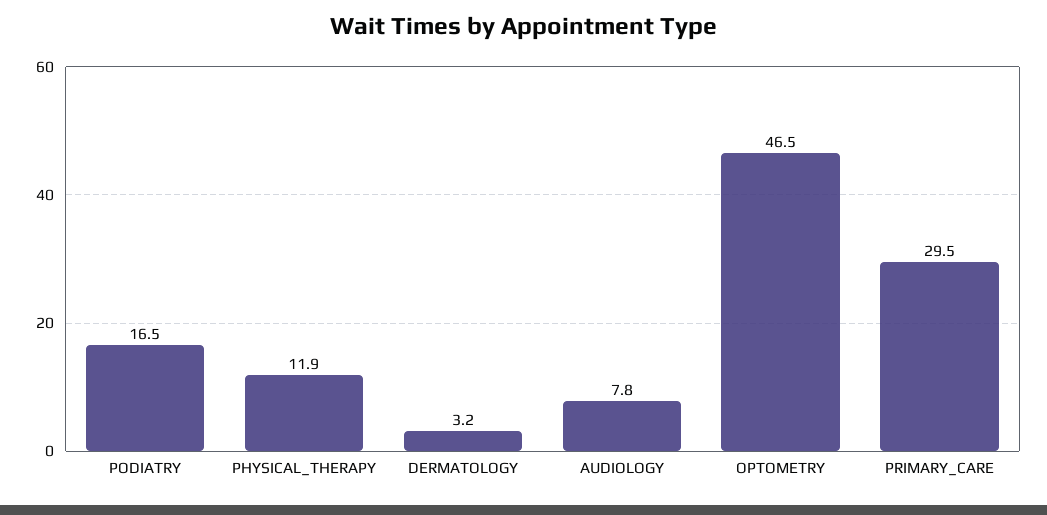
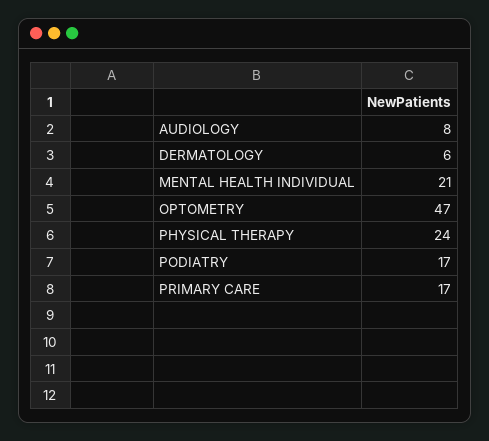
PHYSICAL_THERAPY: 11.9 -> 24
DERMATOLOGY: 3.2 -> 6
PRIMARY_CARE: 29.5 -> 17
MENTAL HEALTH INDIVIDUAL: none -> 21

